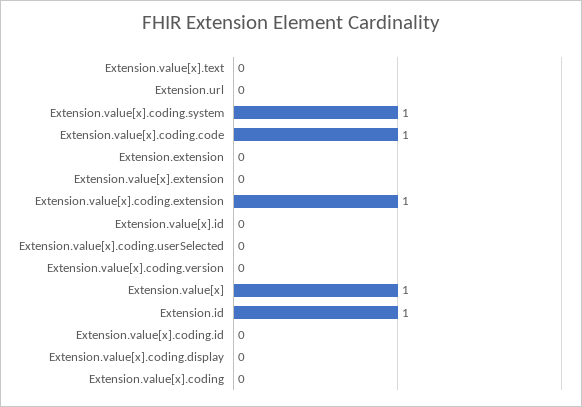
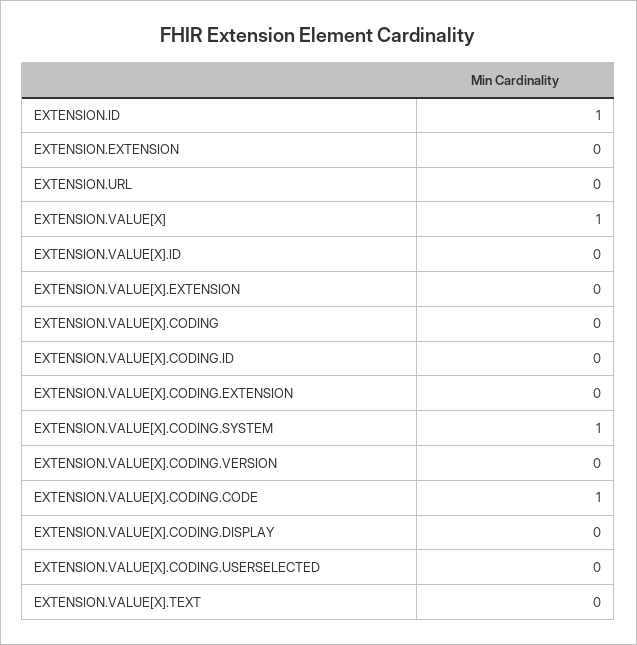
Extension.value[x].coding.extension: 1 -> 0

